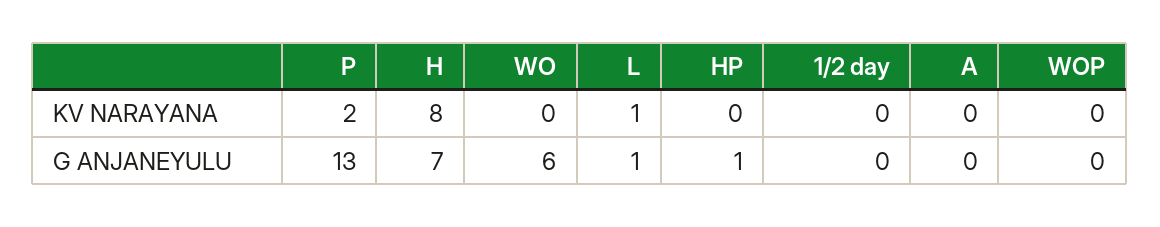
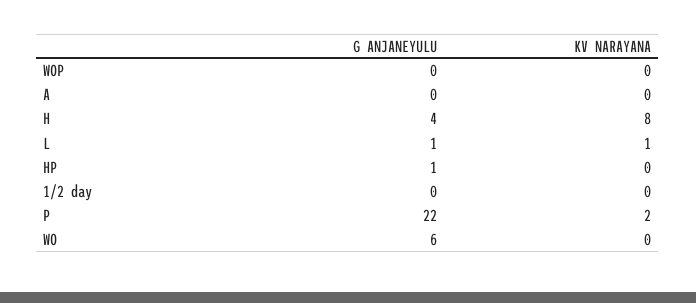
P, G ANJANEYULU: 13 -> 22
H, G ANJANEYULU: 7 -> 4

